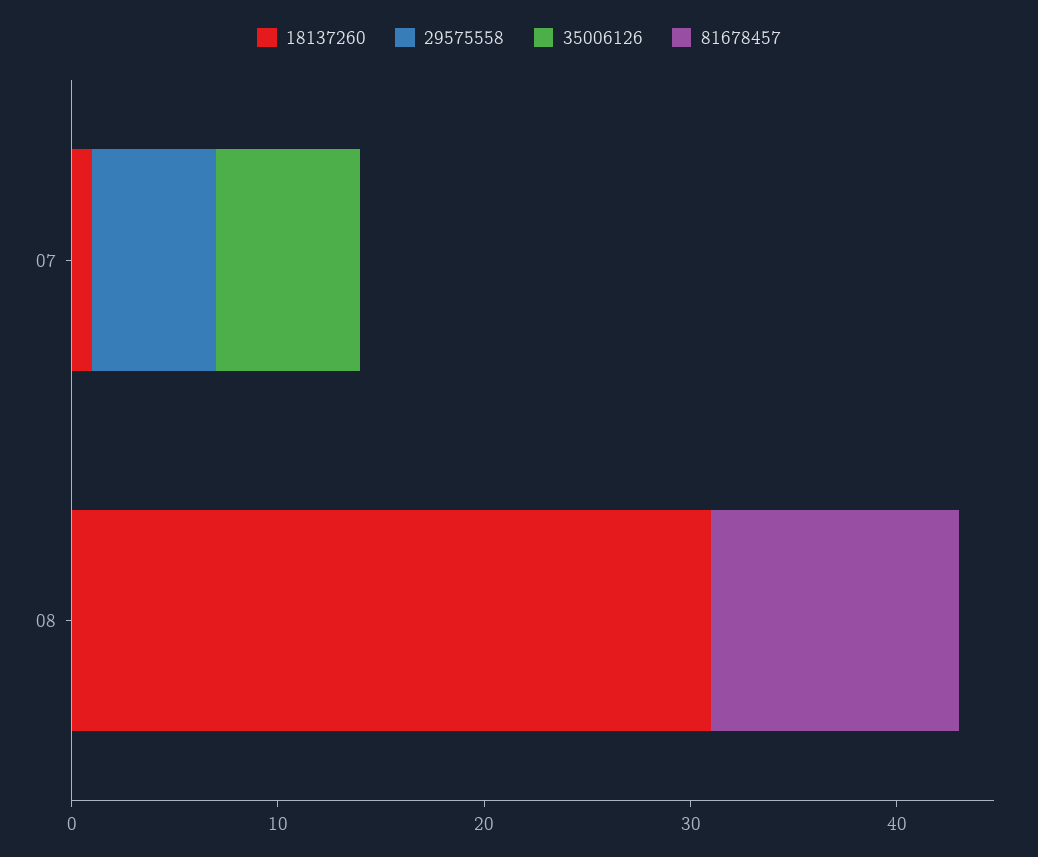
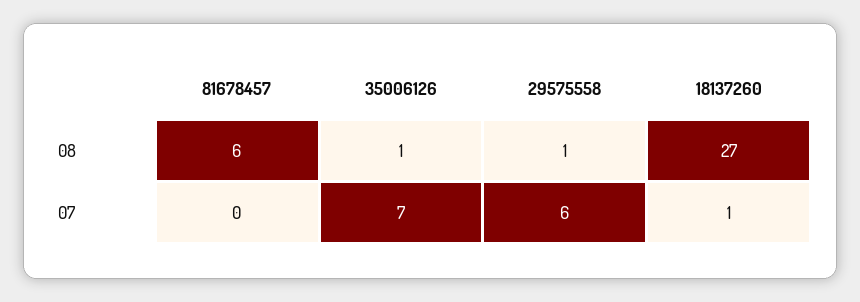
18137260, 08: 31 -> 27
29575558, 08: 0 -> 1
35006126, 08: 0 -> 1
81678457, 08: 12 -> 6

